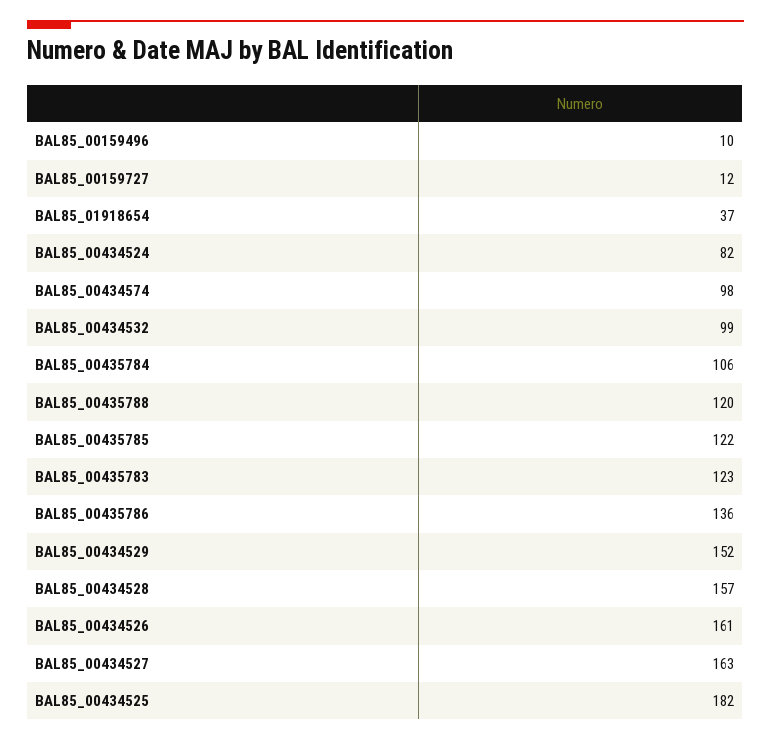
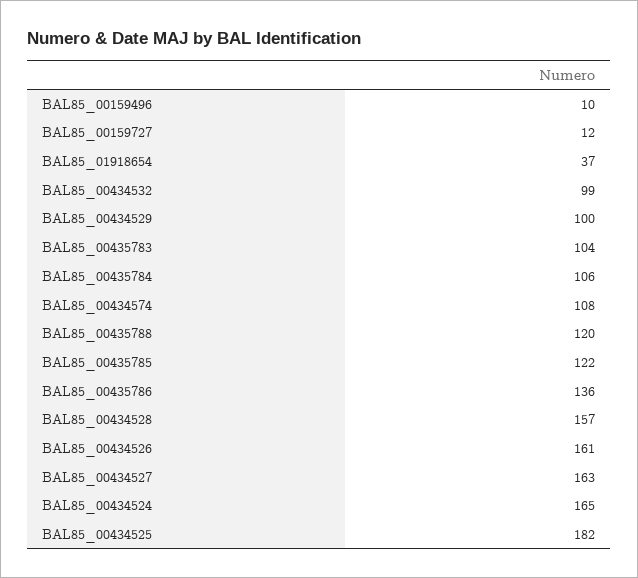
BAL85_00434524: 82 -> 165
BAL85_00434574: 98 -> 108
BAL85_00435783: 123 -> 104
BAL85_00434529: 152 -> 100

